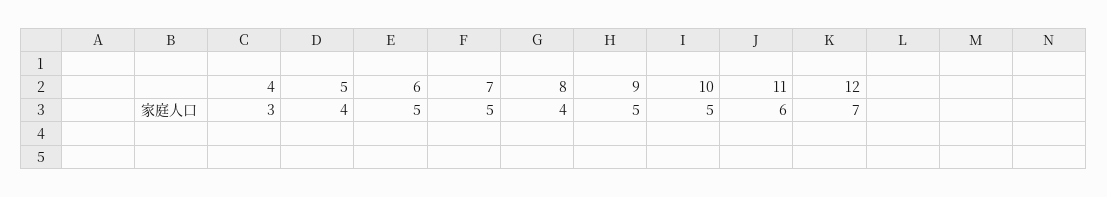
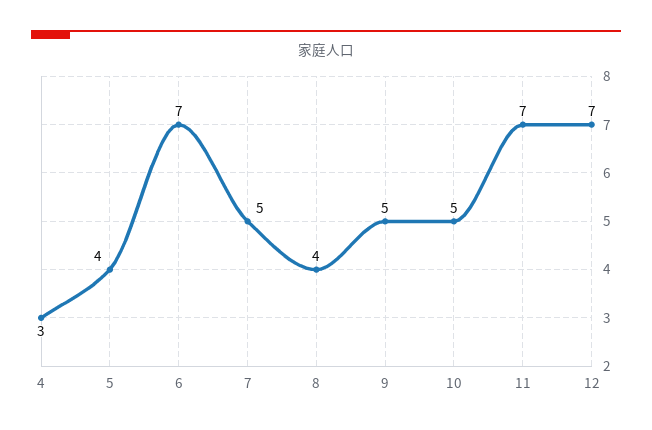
6: 5 -> 7
11: 6 -> 7

